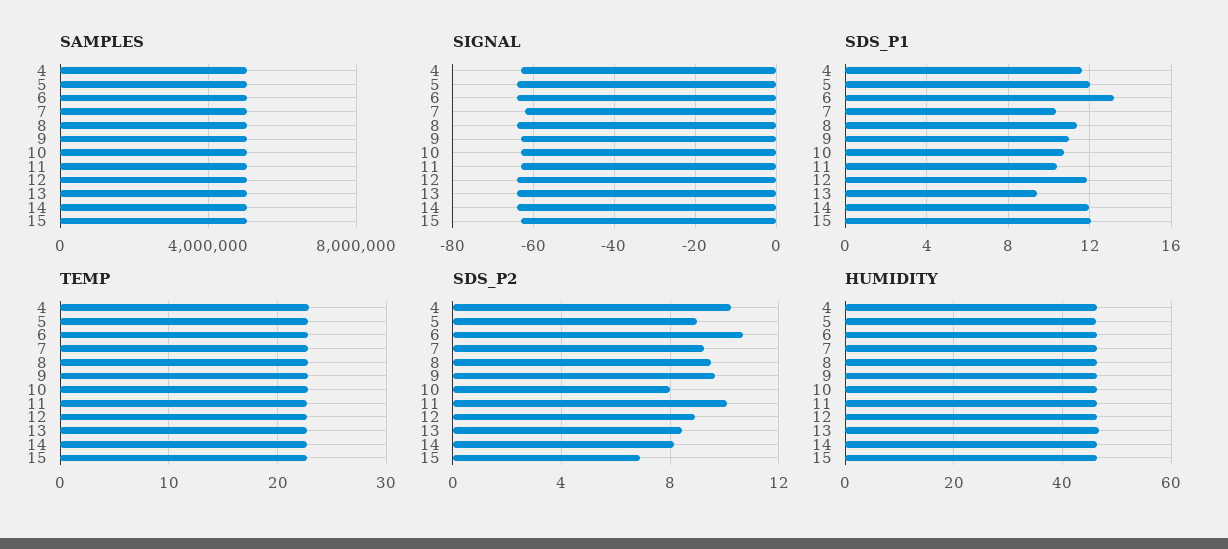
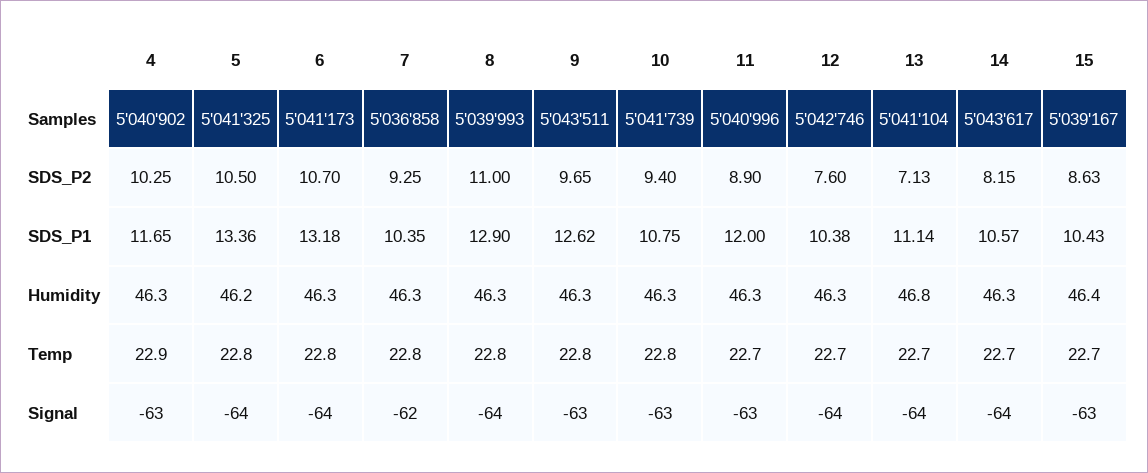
SDS_P1, 5: 12 -> 13.36
SDS_P1, 8: 11.5 -> 12.9
SDS_P1, 9: 11 -> 12.62
SDS_P1, 11: 10.5 -> 12
SDS_P1, 12: 12 -> 10.38
SDS_P1, 13: 9.5 -> 11.14
SDS_P1, 14: 12 -> 10.57
SDS_P1, 15: 12 -> 10.43
SDS_P2, 5: 9 -> 10.5
SDS_P2, 8: 9.5 -> 11
SDS_P2, 10: 8 -> 9.4
SDS_P2, 11: 10 -> 8.9
SDS_P2, 12: 9 -> 7.6
SDS_P2, 13: 8.5 -> 7.13
SDS_P2, 15: 7 -> 8.63

